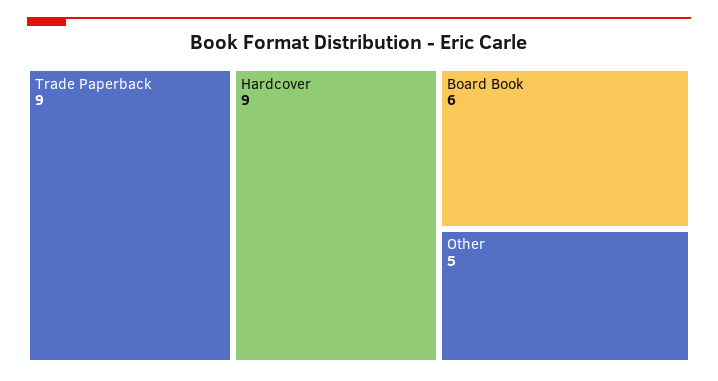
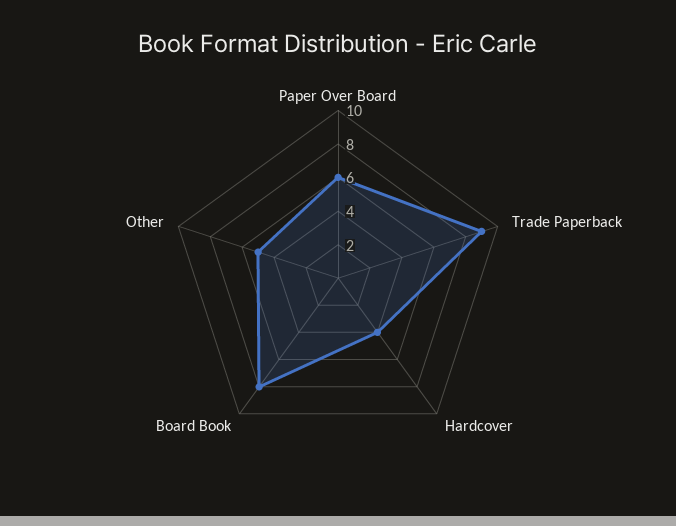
Hardcover: 9 -> 4
Board Book: 6 -> 8
Paper Over Board: none -> 6

